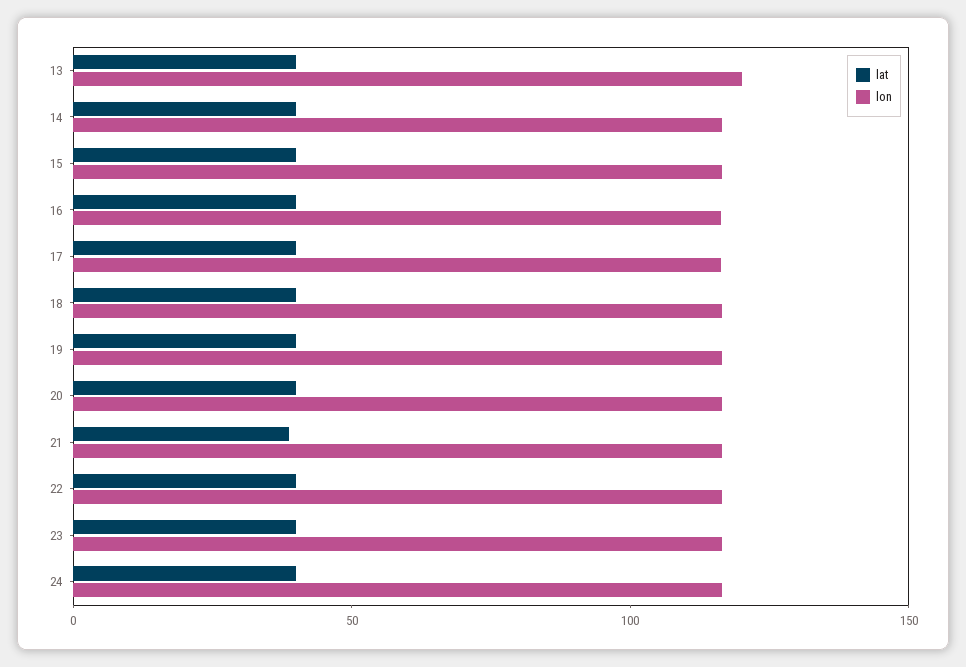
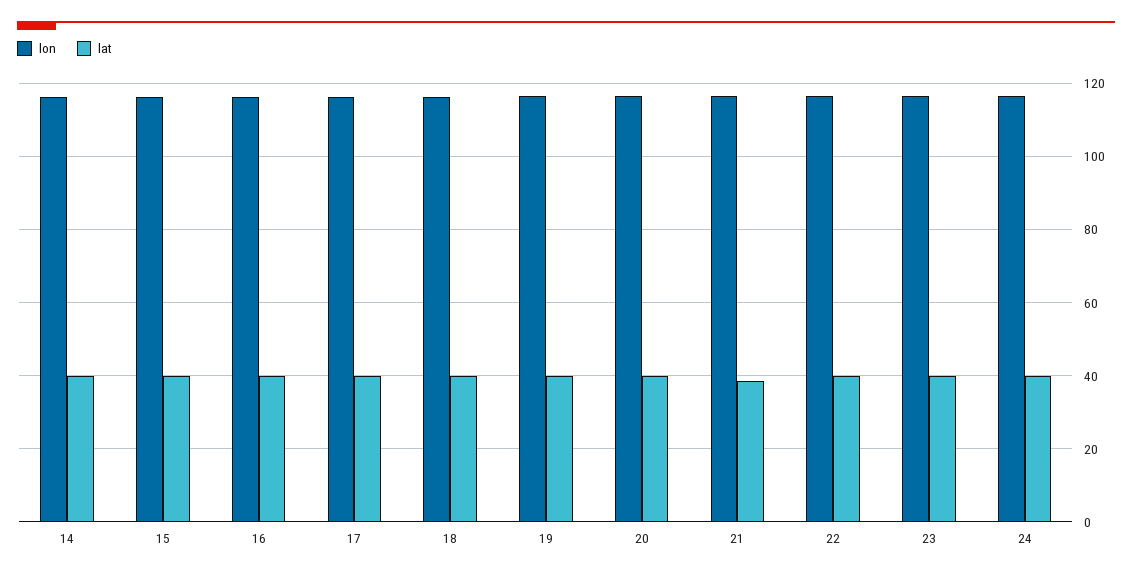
lat, 13: 40 -> none
lon, 13: 120 -> none

